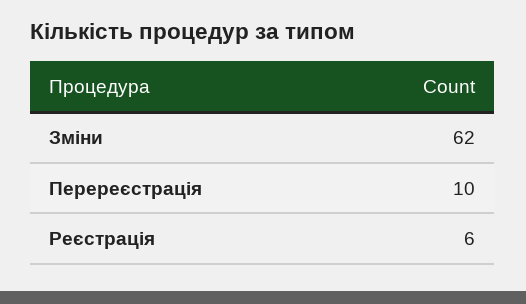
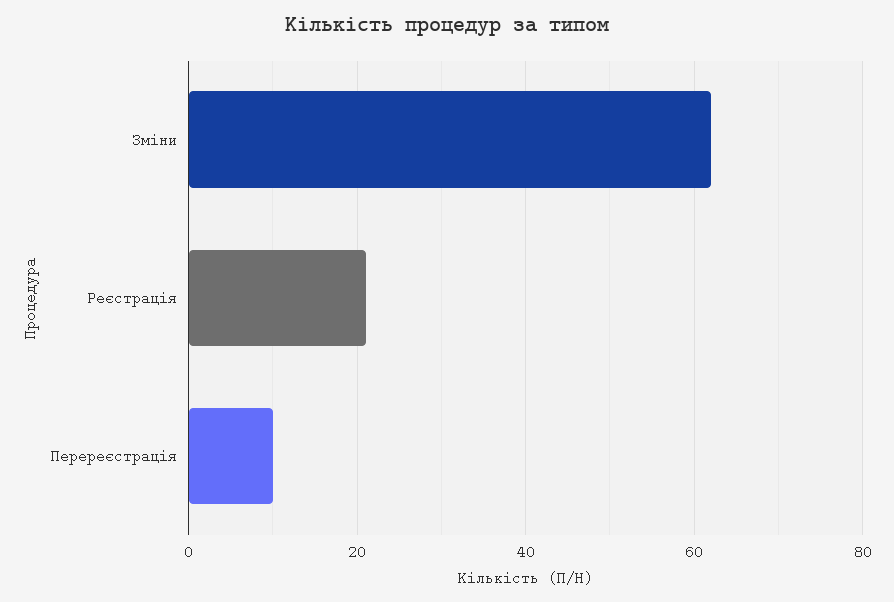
Реєстрація: 6 -> 20

